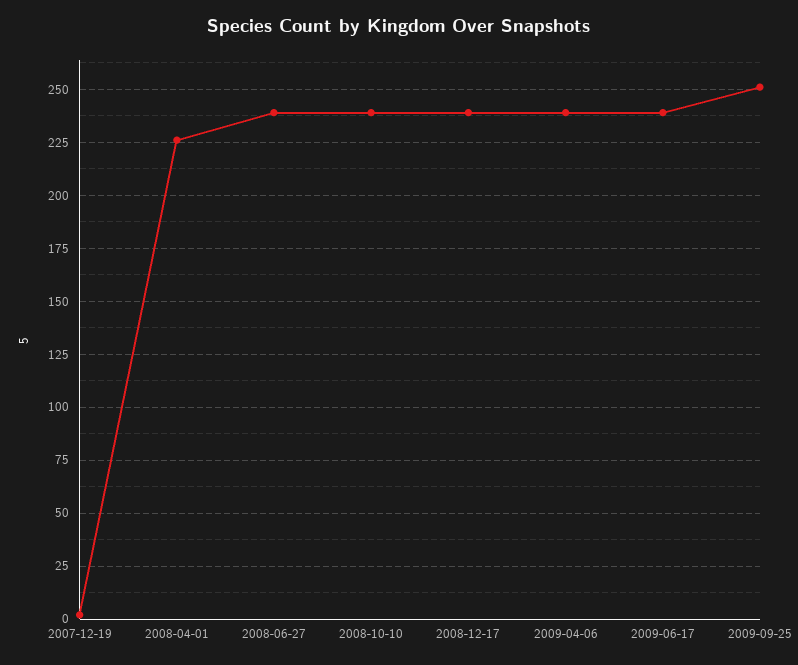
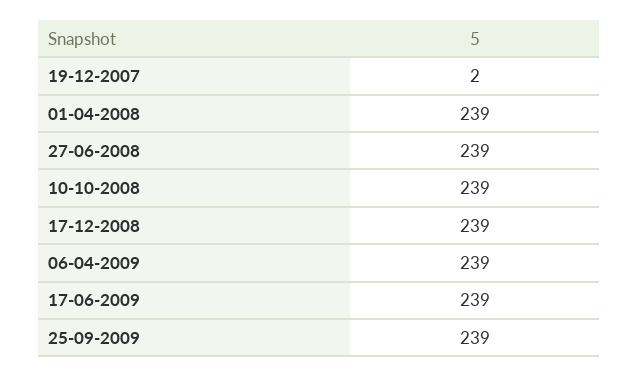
2008-04-01: 225 -> 239
2009-09-25: 250 -> 239

